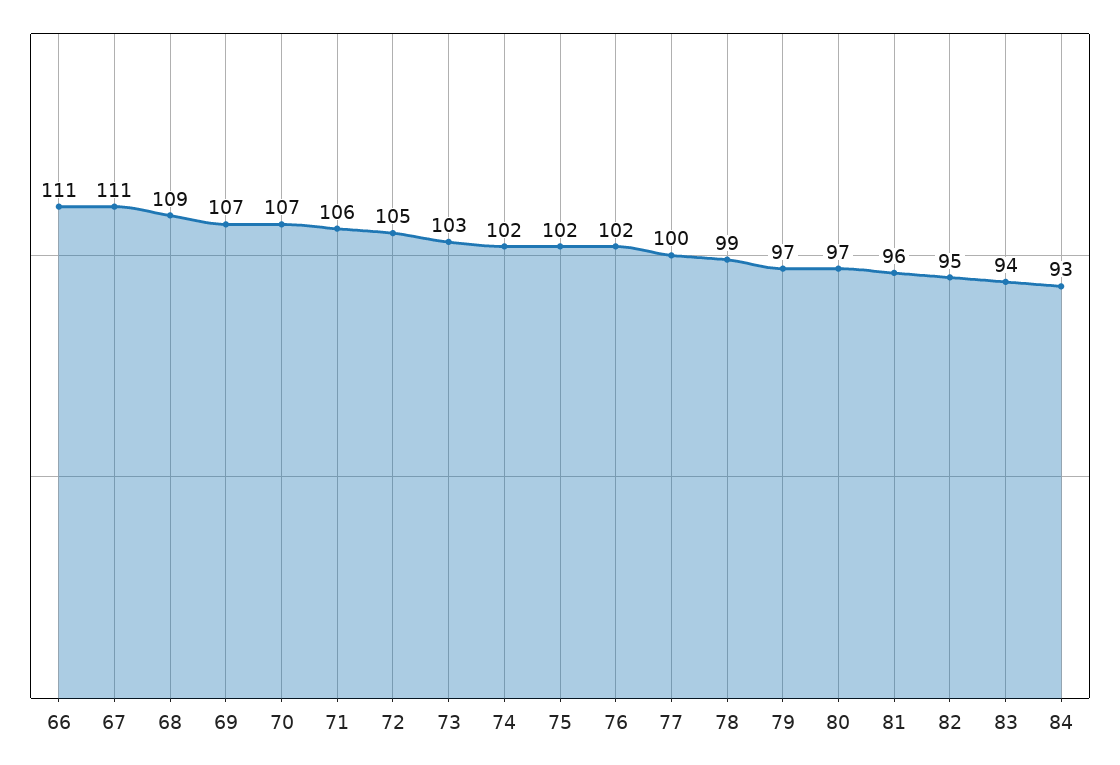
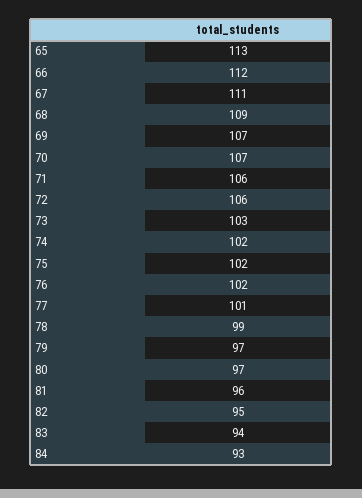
66: 111 -> 112
72: 105 -> 106
77: 100 -> 101
65: none -> 113

